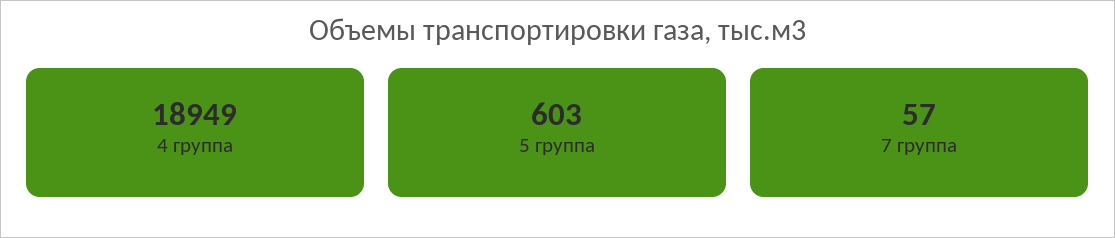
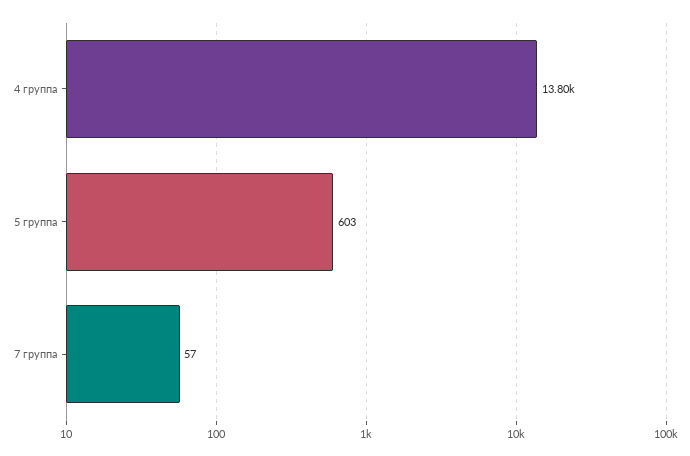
4 группа: 18949 -> 13800

